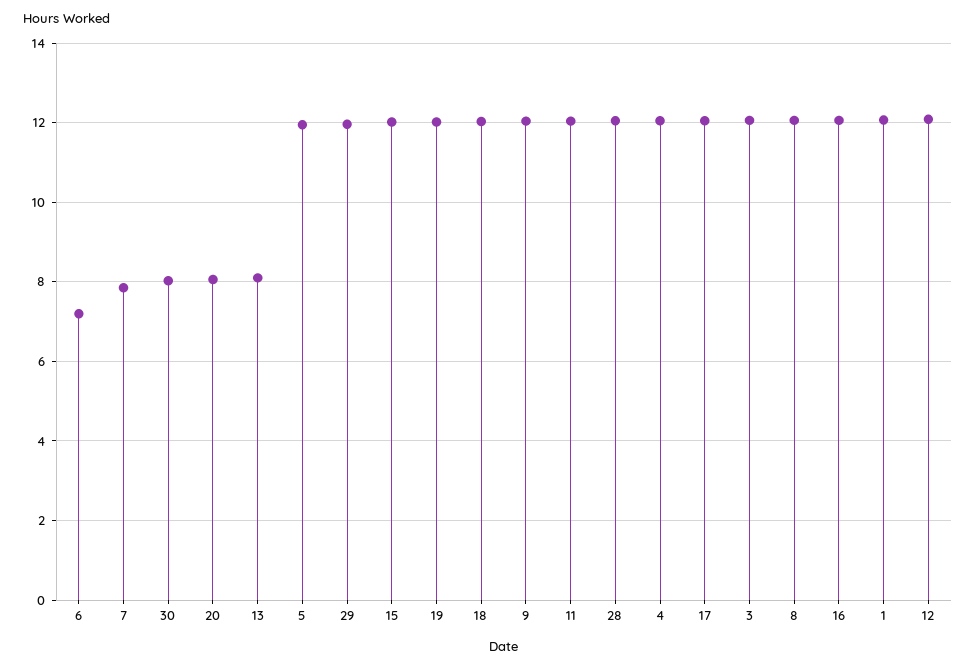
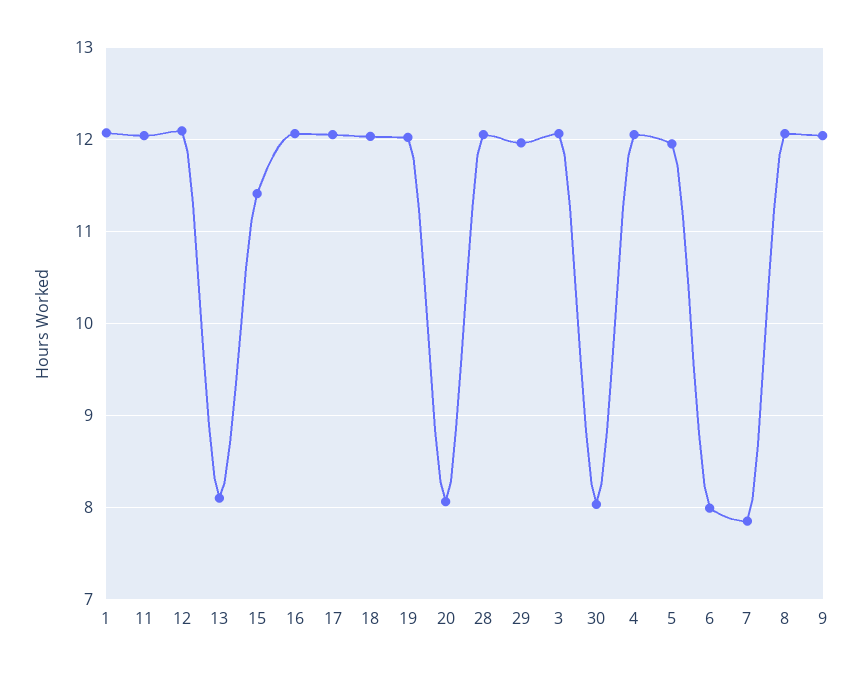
6: 7.2 -> 8
15: 12 -> 11.4

